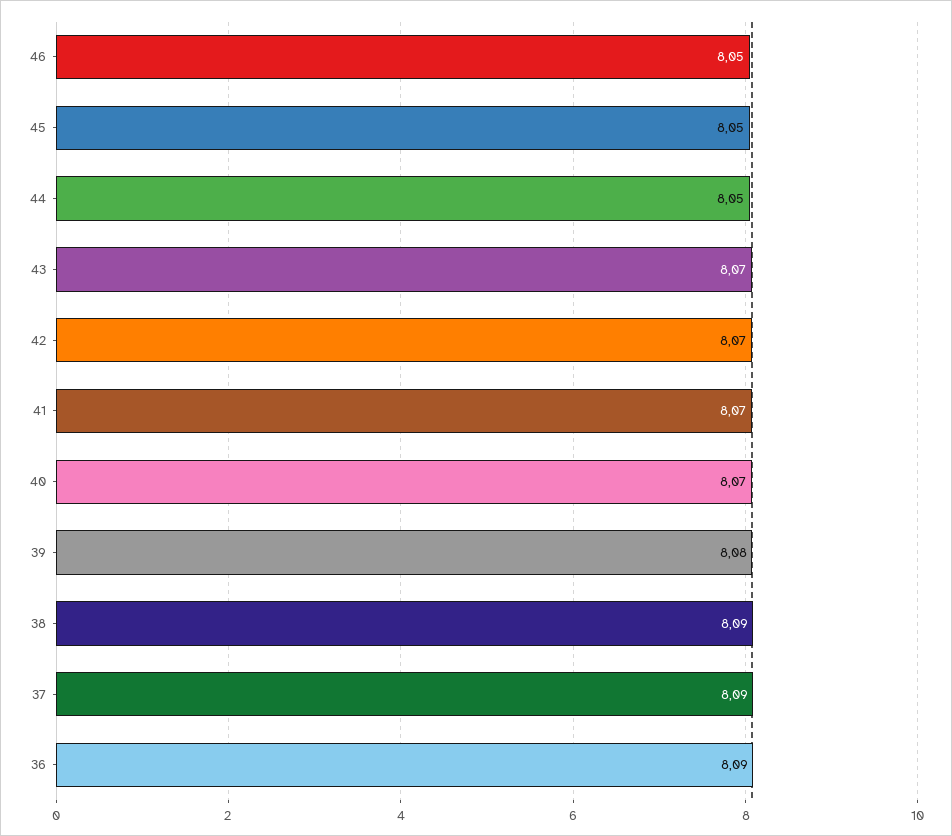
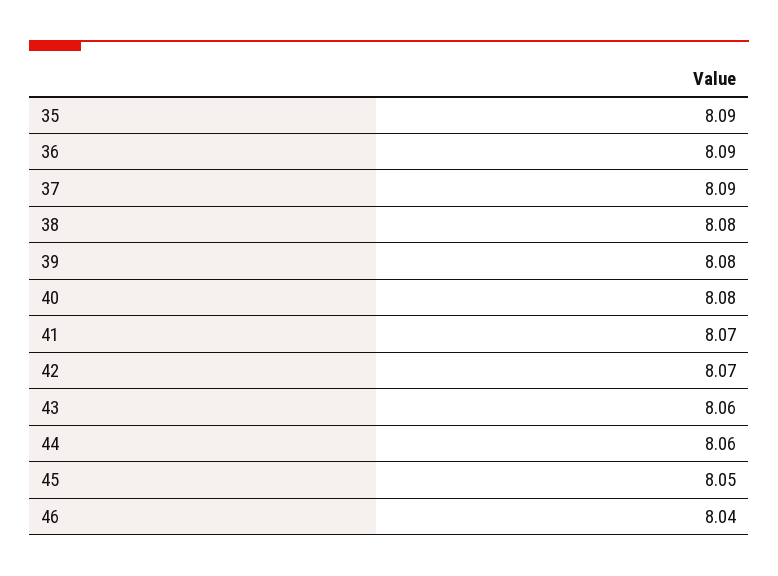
46: 8.05 -> 8.04
44: 8.05 -> 8.06
43: 8.07 -> 8.06
40: 8.07 -> 8.08
38: 8.09 -> 8.08
35: none -> 8.09

